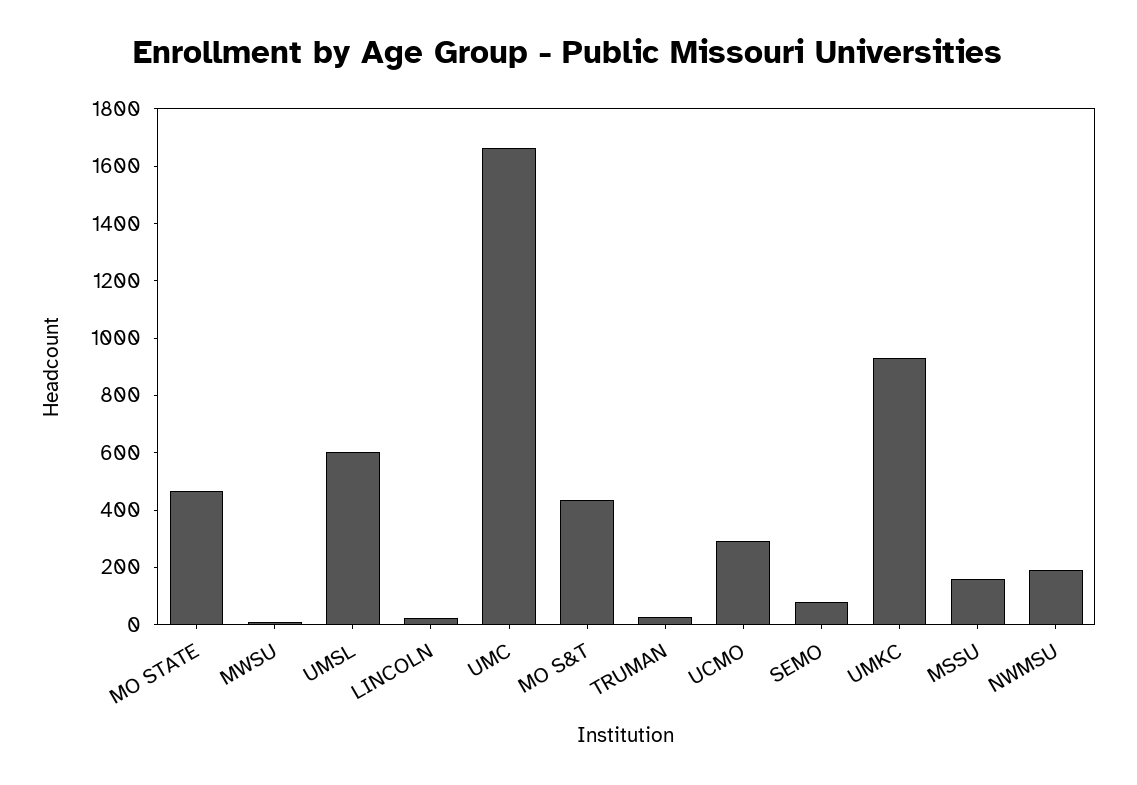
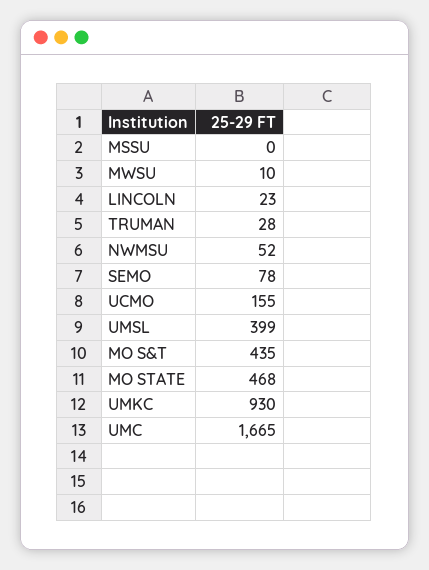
UMSL: 600 -> 399
UCMO: 300 -> 155
MSSU: 150 -> 0
NWMSU: 200 -> 52

